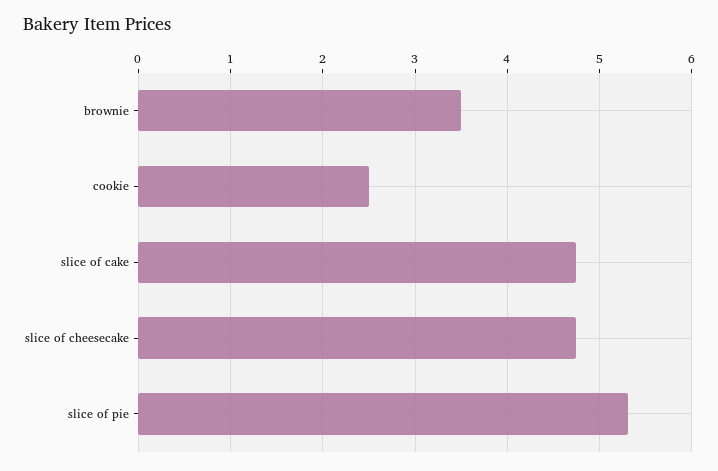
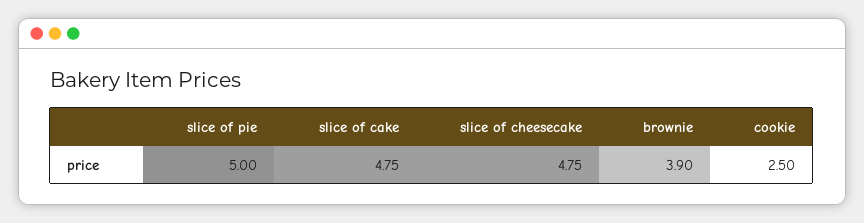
brownie: 3.5 -> 3.9
slice of pie: 5.3 -> 5

